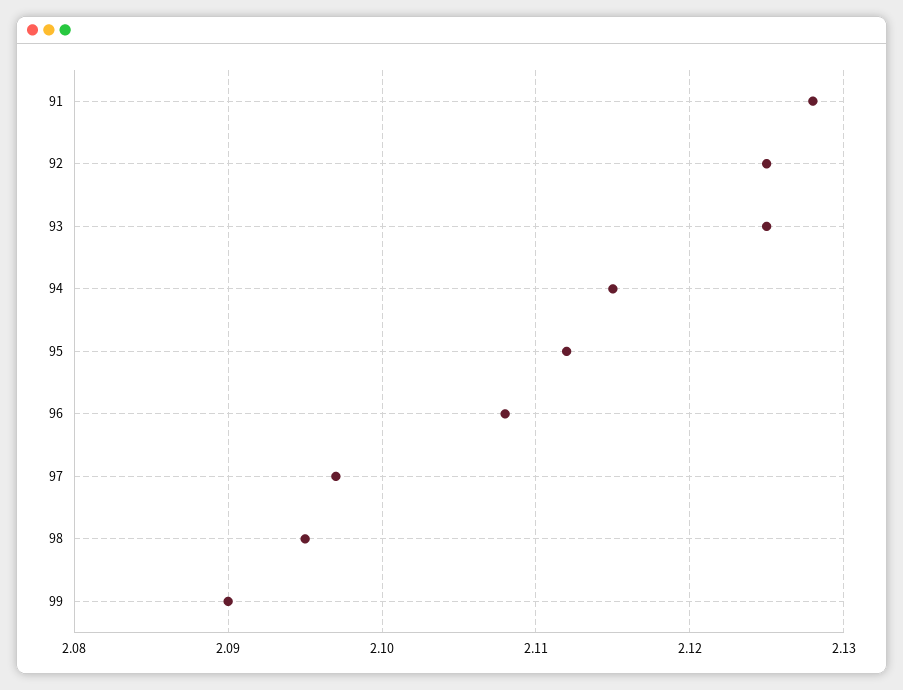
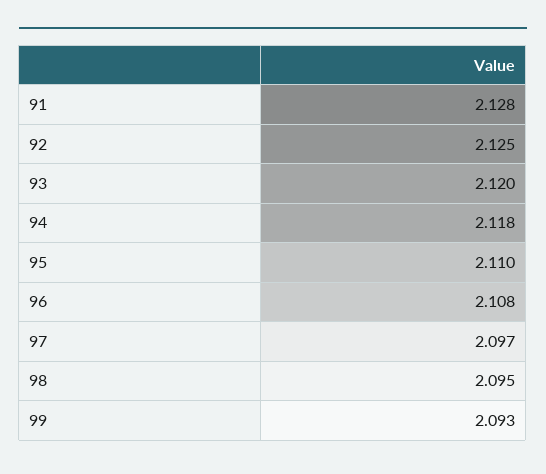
93: 2.125 -> 2.12
94: 2.115 -> 2.118
95: 2.112 -> 2.11
99: 2.09 -> 2.093

